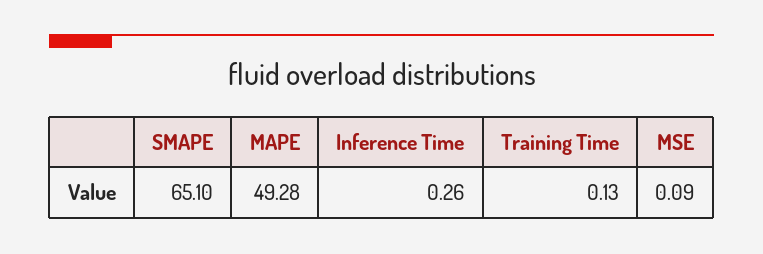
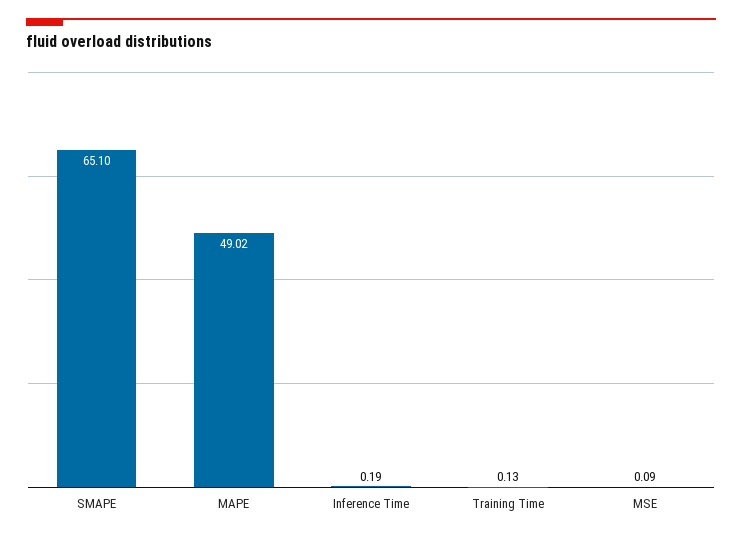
MAPE: 49.28 -> 49.02
Inference Time: 0.26 -> 0.19

